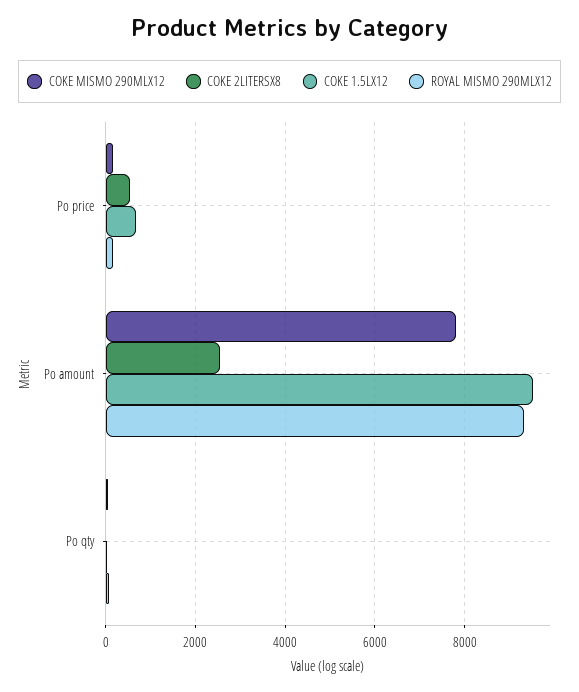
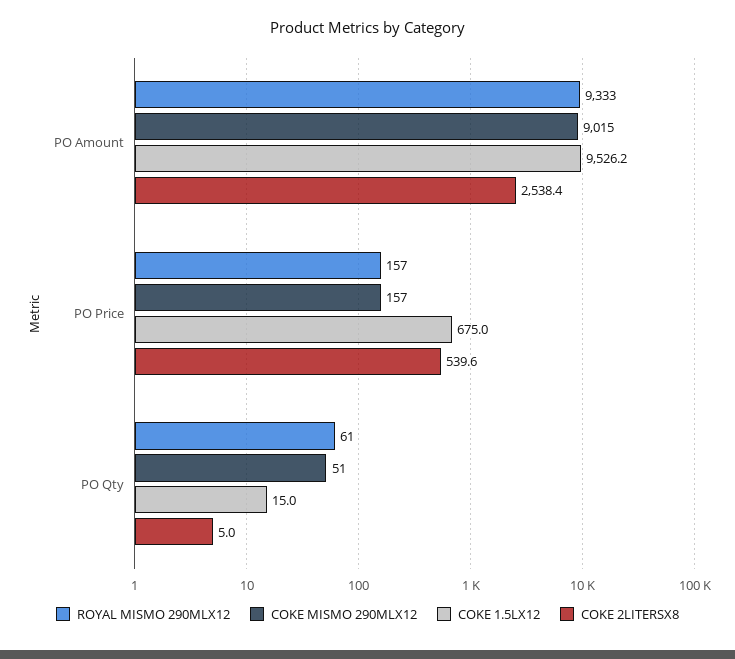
COKE MISMO 290MLX12, Po amount: 7800 -> 9015

